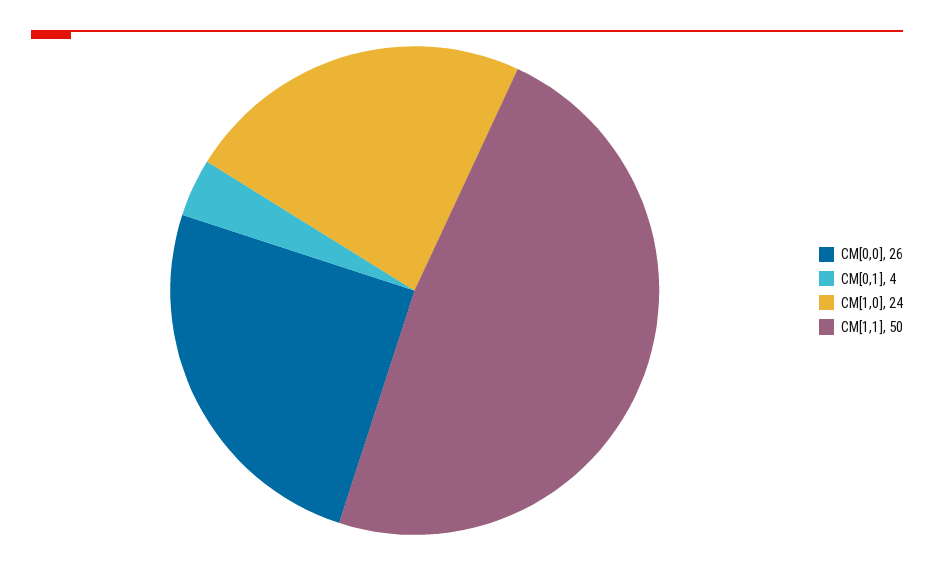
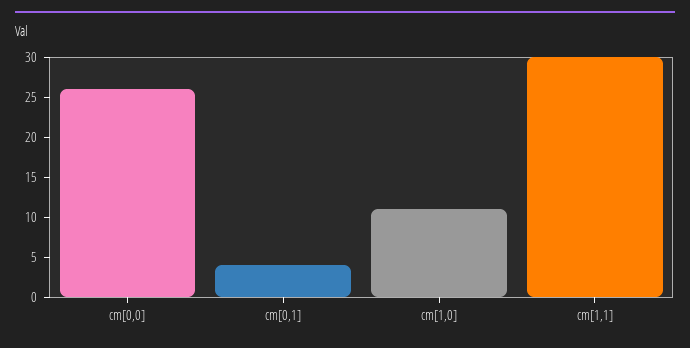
CM[1,0]: 24 -> 10
CM[1,1]: 50 -> 30

